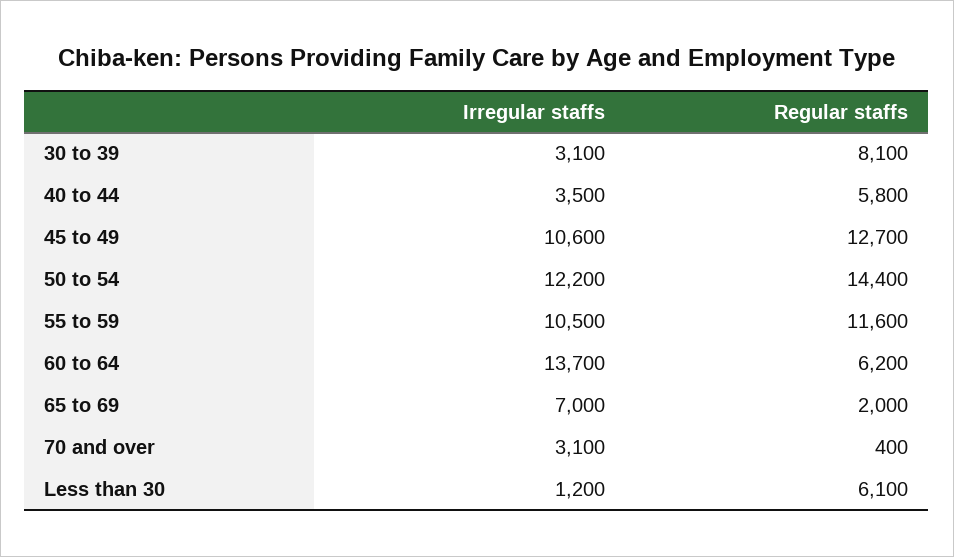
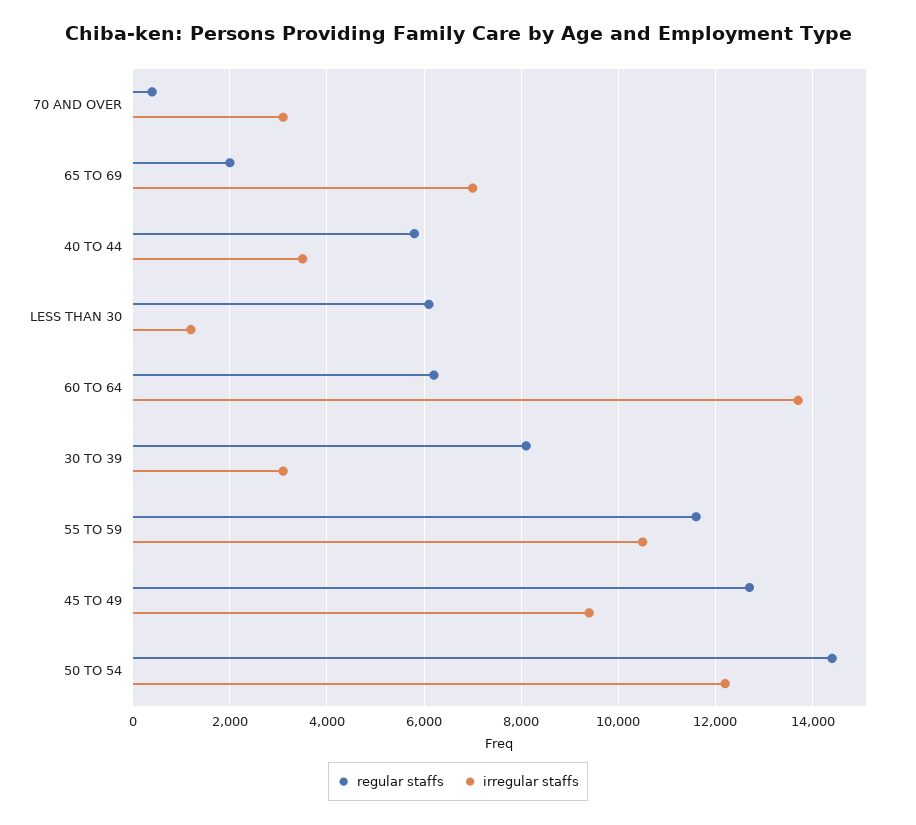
Irregular staffs, 45 to 49: 10600 -> 9400

